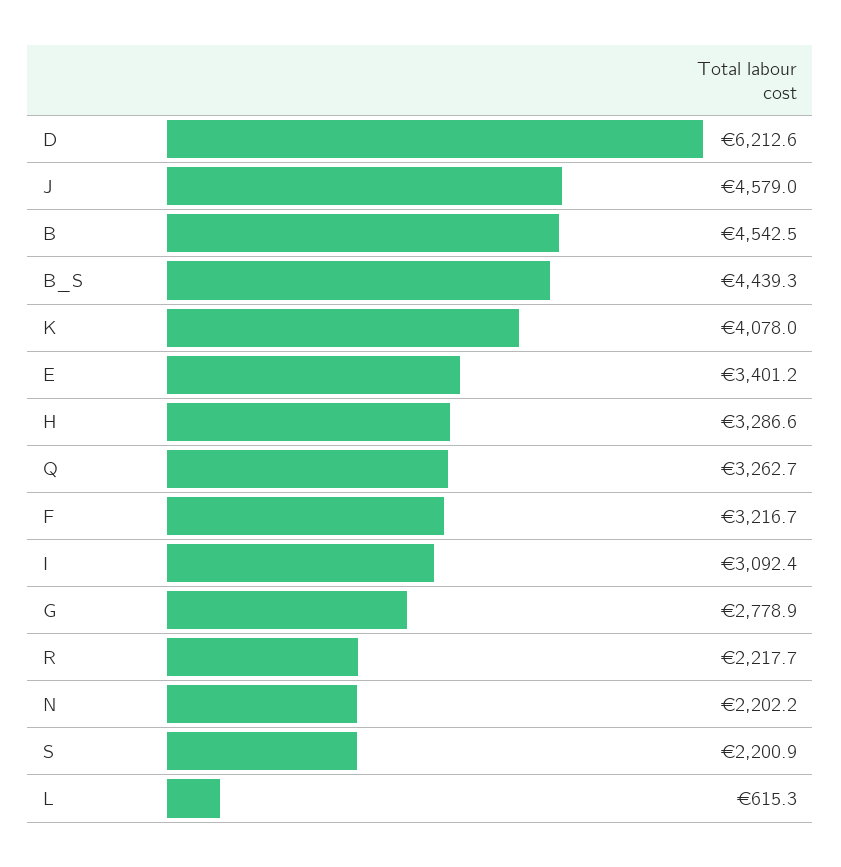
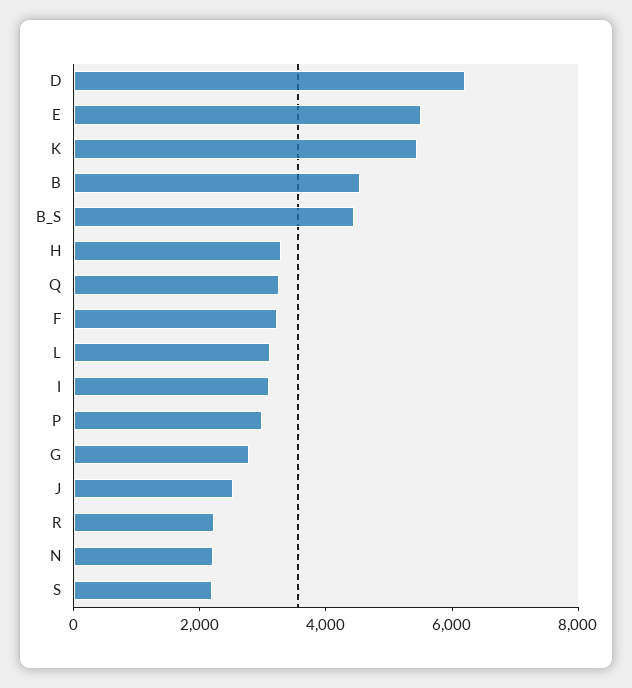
J: 4579 -> 2500
K: 4078 -> 5500
E: 3401.2 -> 5500
L: 615.3 -> 3000
P: none -> 3000

